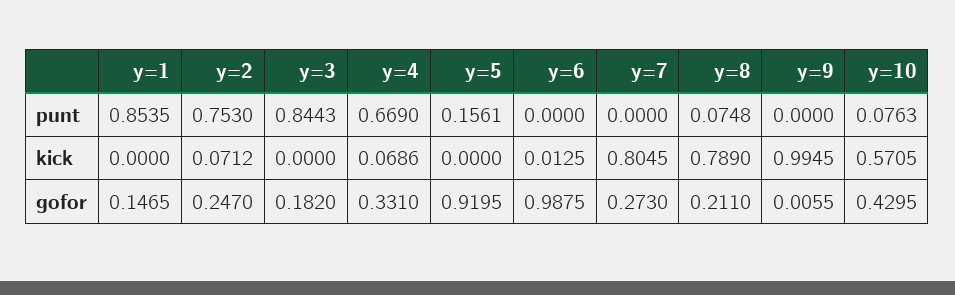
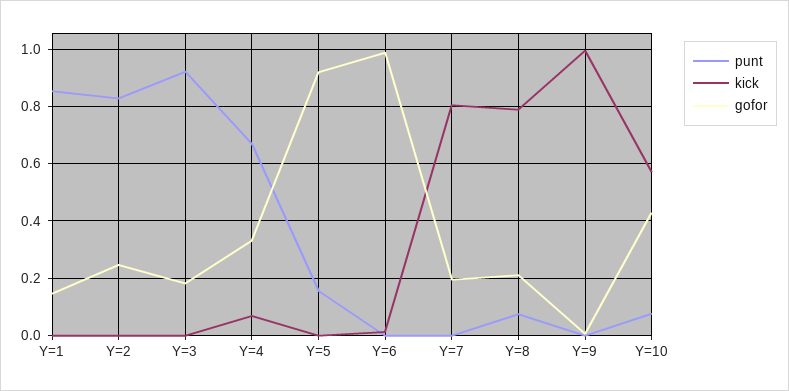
punt, y=2: 0.753 -> 0.825
punt, y=3: 0.8443 -> 0.925
kick, y=2: 0.0712 -> 0
gofor, y=7: 0.273 -> 0.2

